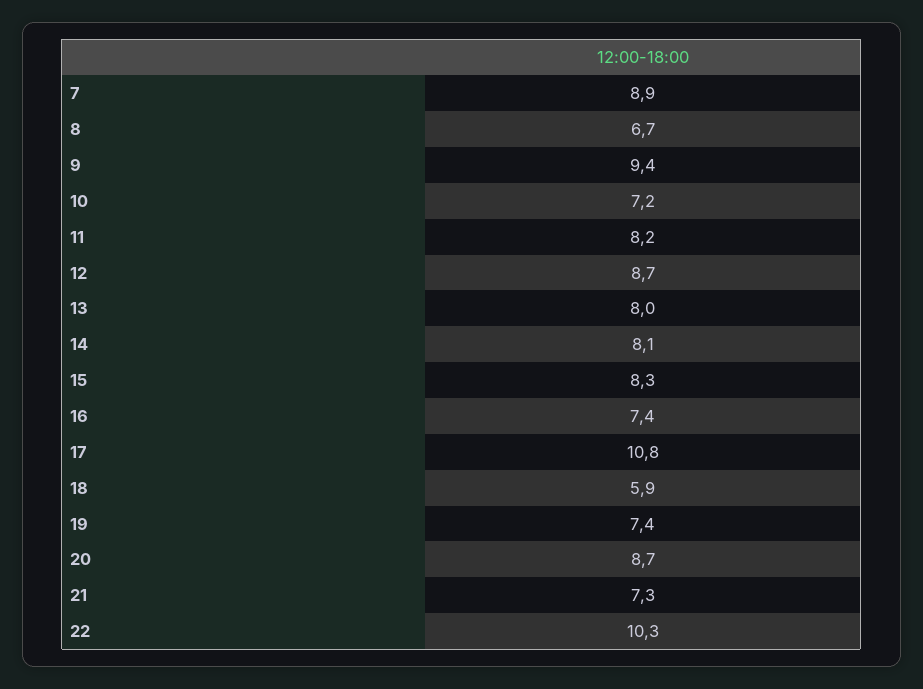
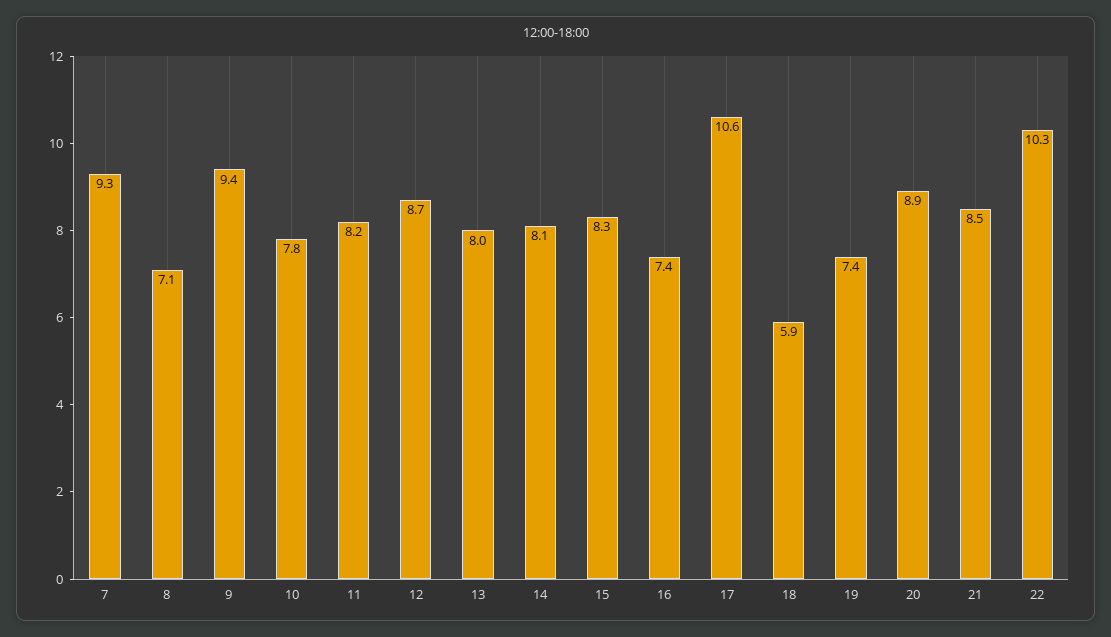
7: 8.9 -> 9.3
8: 6.7 -> 7.1
10: 7.2 -> 7.8
17: 10.8 -> 10.6
20: 8.7 -> 8.9
21: 7.3 -> 8.5

